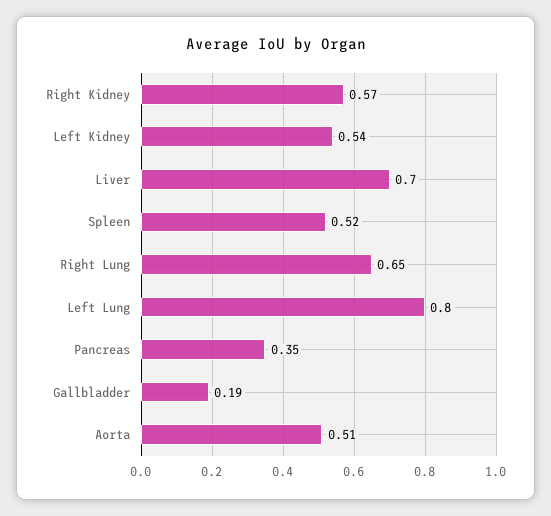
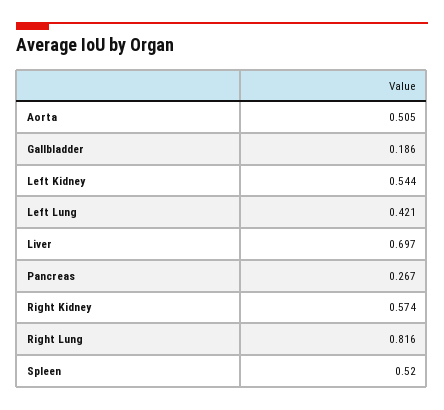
Right Lung: 0.65 -> 0.816
Left Lung: 0.8 -> 0.421
Pancreas: 0.35 -> 0.267

